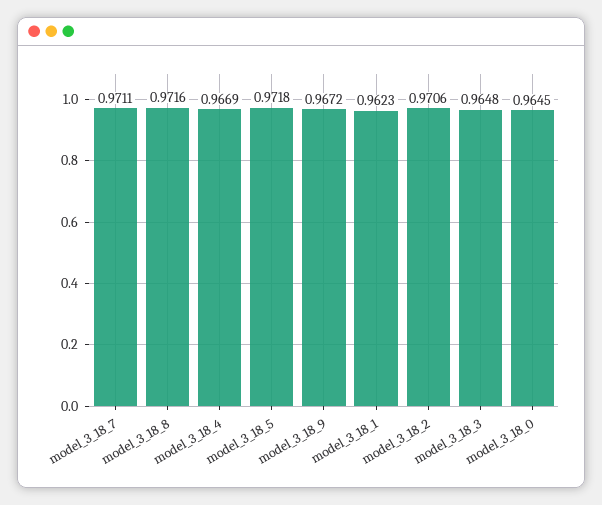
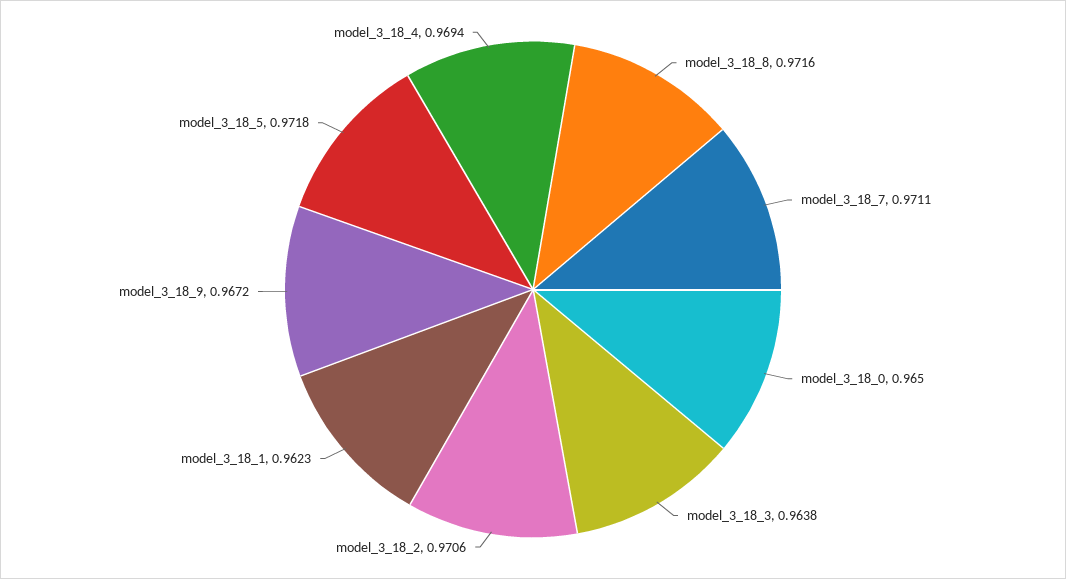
model_3_18_4: 0.9669 -> 0.9694
model_3_18_3: 0.9648 -> 0.9638
model_3_18_0: 0.9645 -> 0.965

